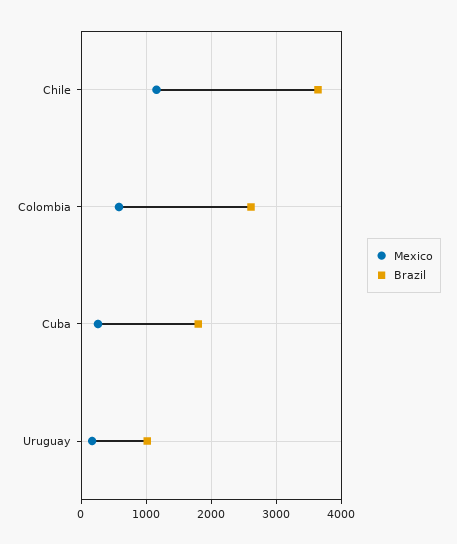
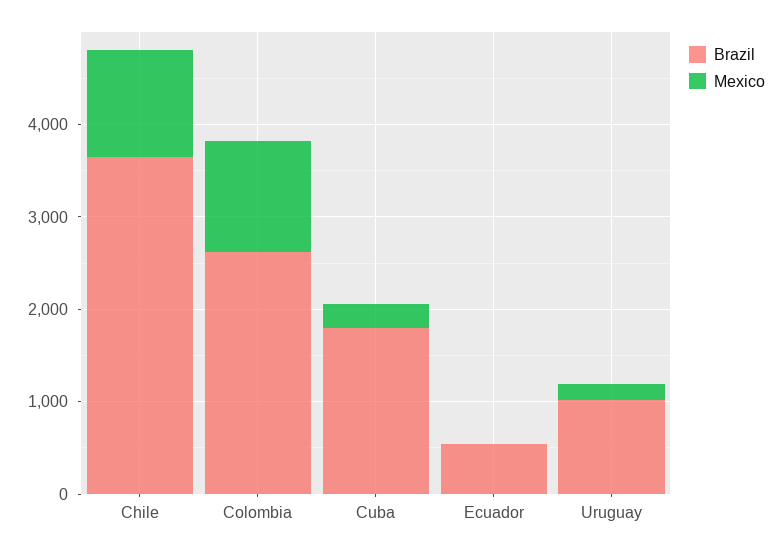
Mexico, Colombia: 600 -> 1200
Brazil, Ecuador: none -> 600
Mexico, Ecuador: none -> 0

